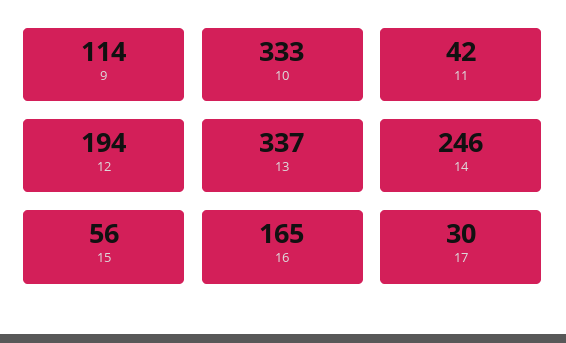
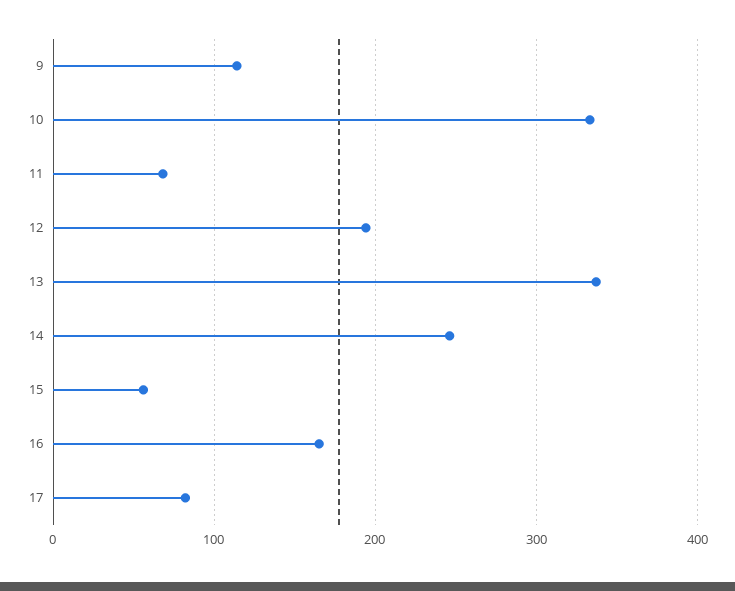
11: 42 -> 70
17: 30 -> 80

